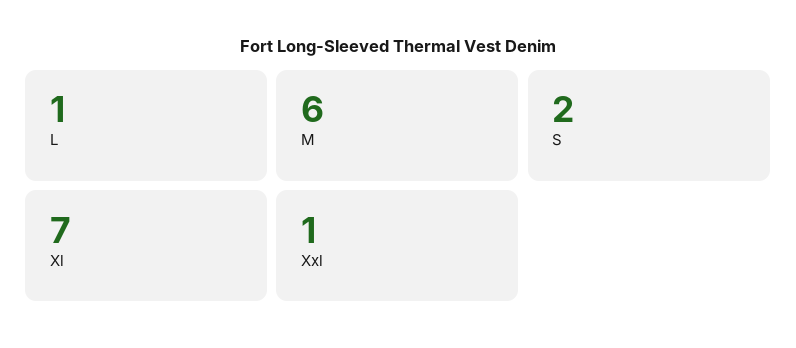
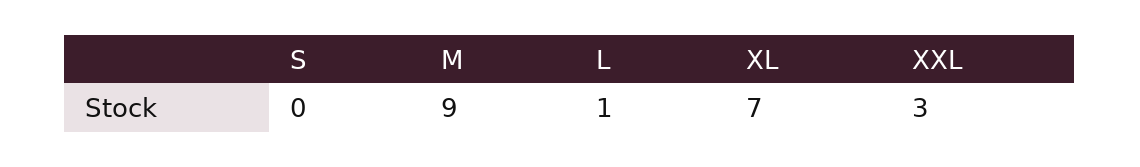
M: 6 -> 9
S: 2 -> 0
Xxl: 1 -> 3

